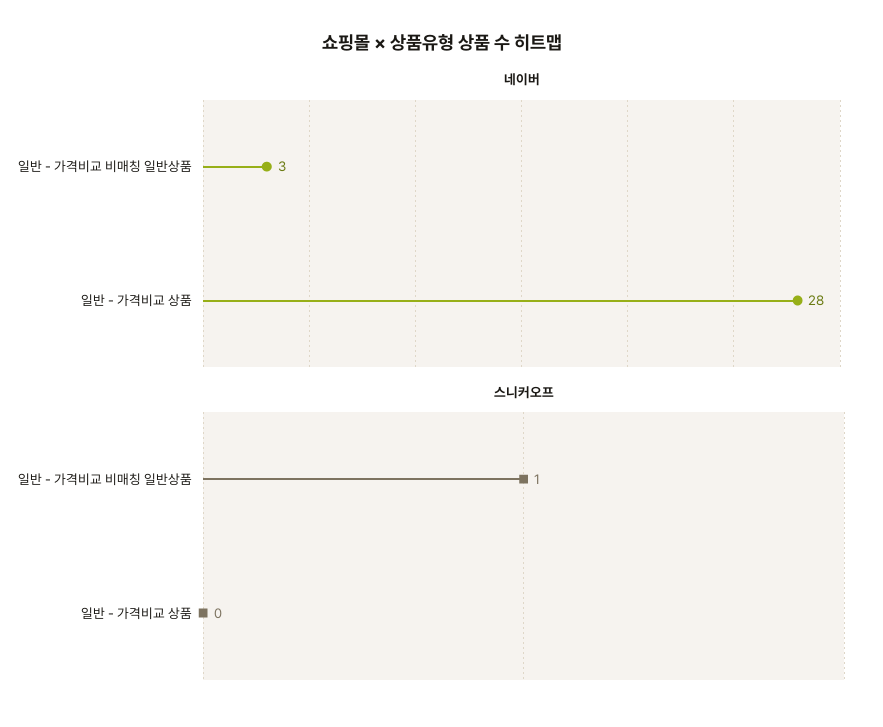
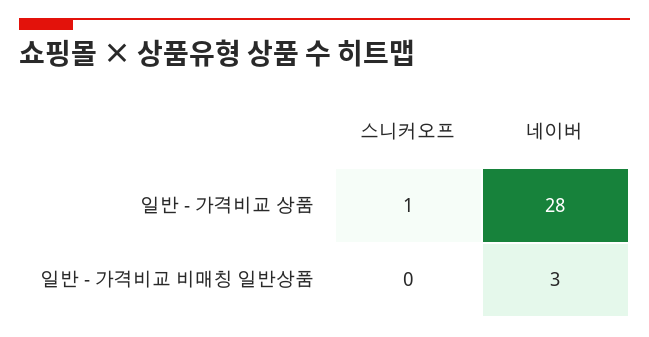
스니커오프, 일반 - 가격비교 비매칭 일반상품: 1 -> 0
스니커오프, 일반 - 가격비교 상품: 0 -> 1

